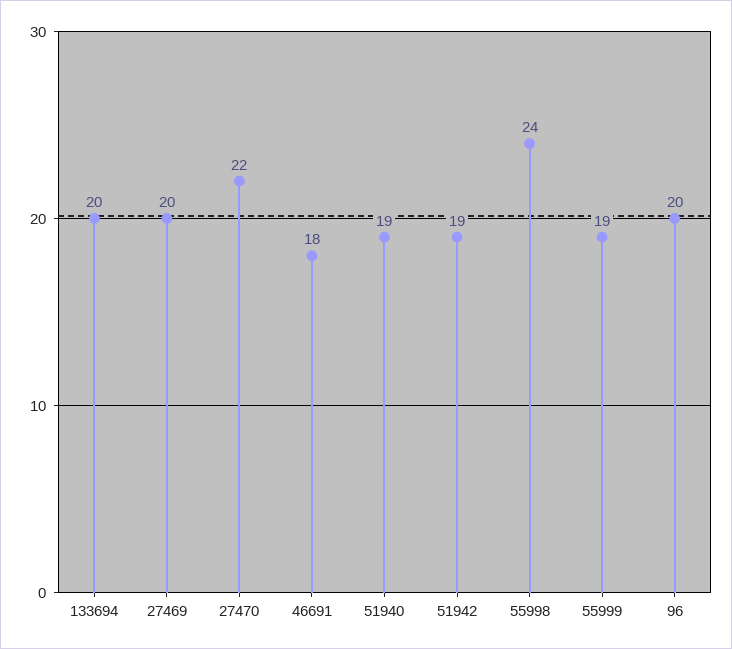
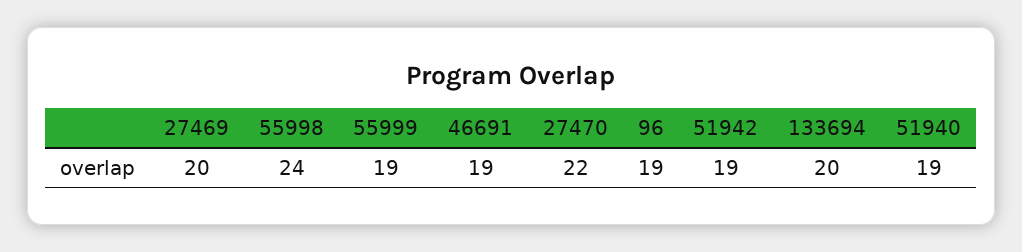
46691: 18 -> 19
96: 20 -> 19

